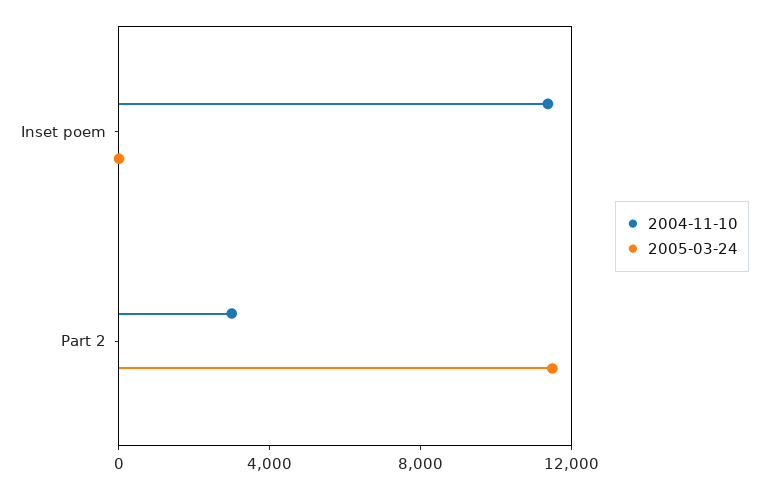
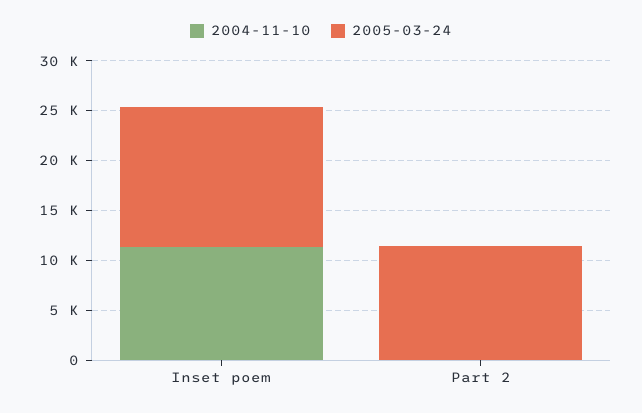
2005-03-24, Inset poem: 0 -> 14000
2004-11-10, Part 2: 3000 -> 0

